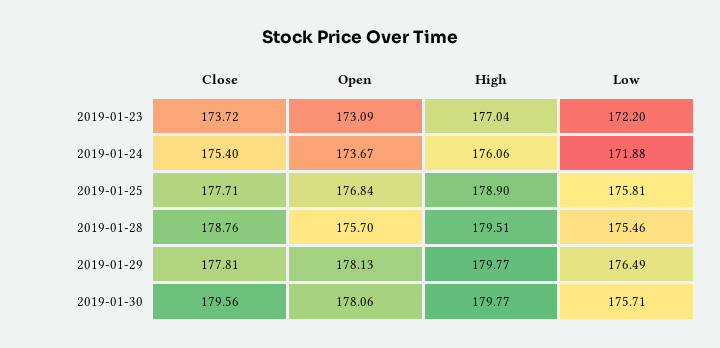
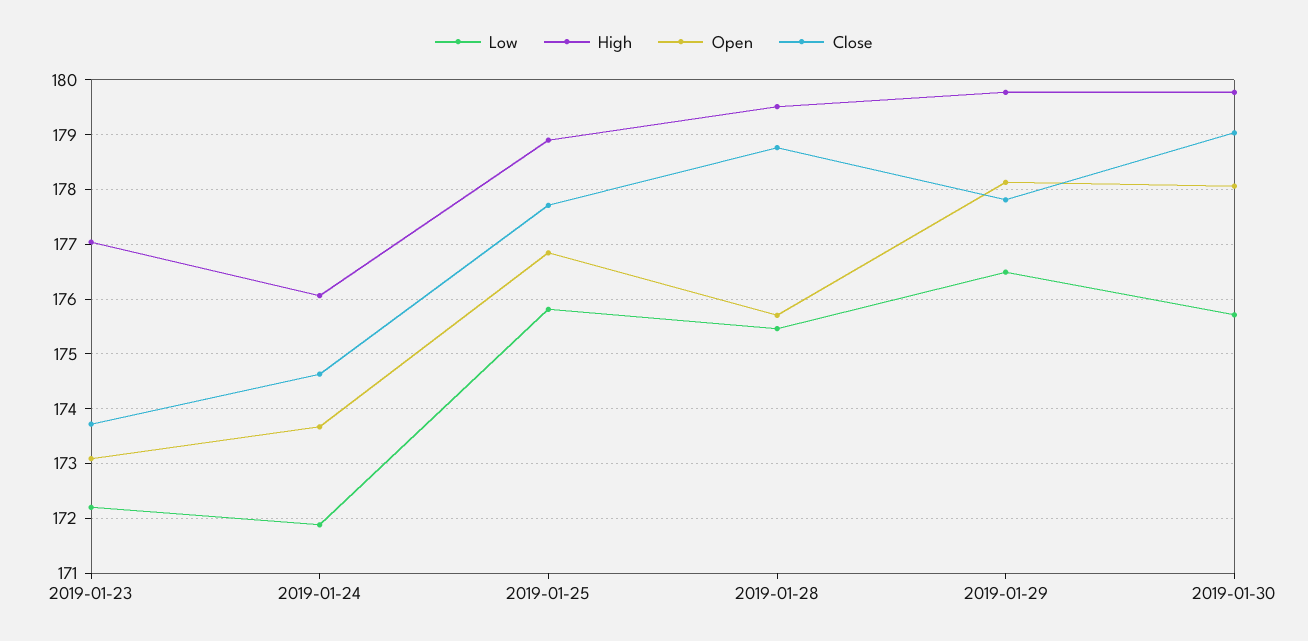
Close, 2019-01-24: 175.4 -> 174.6
Close, 2019-01-30: 179.56 -> 179

